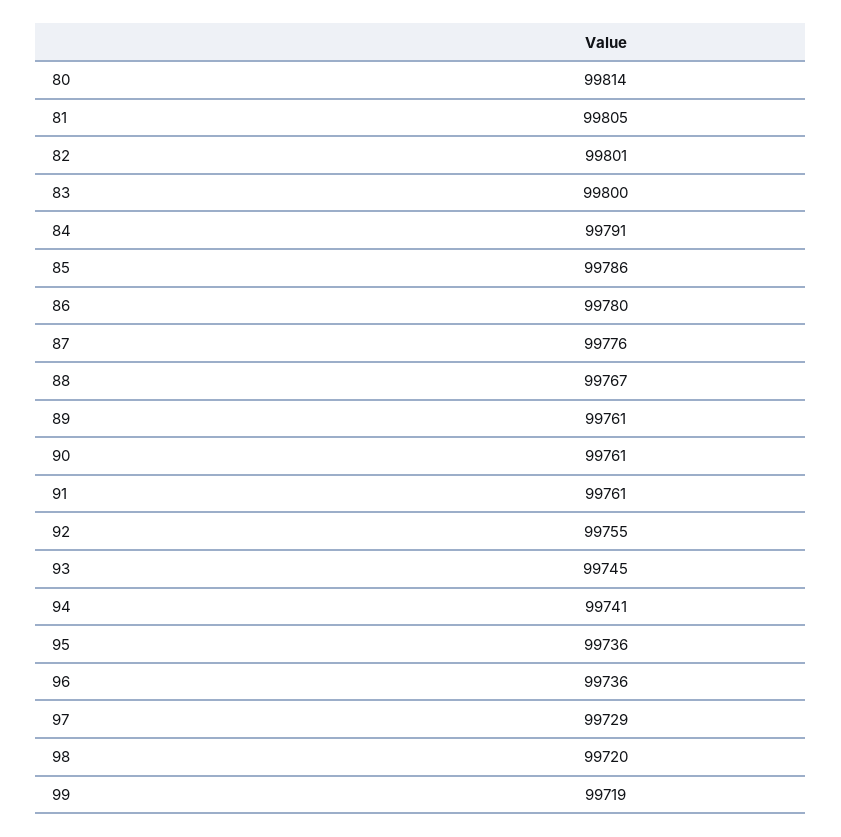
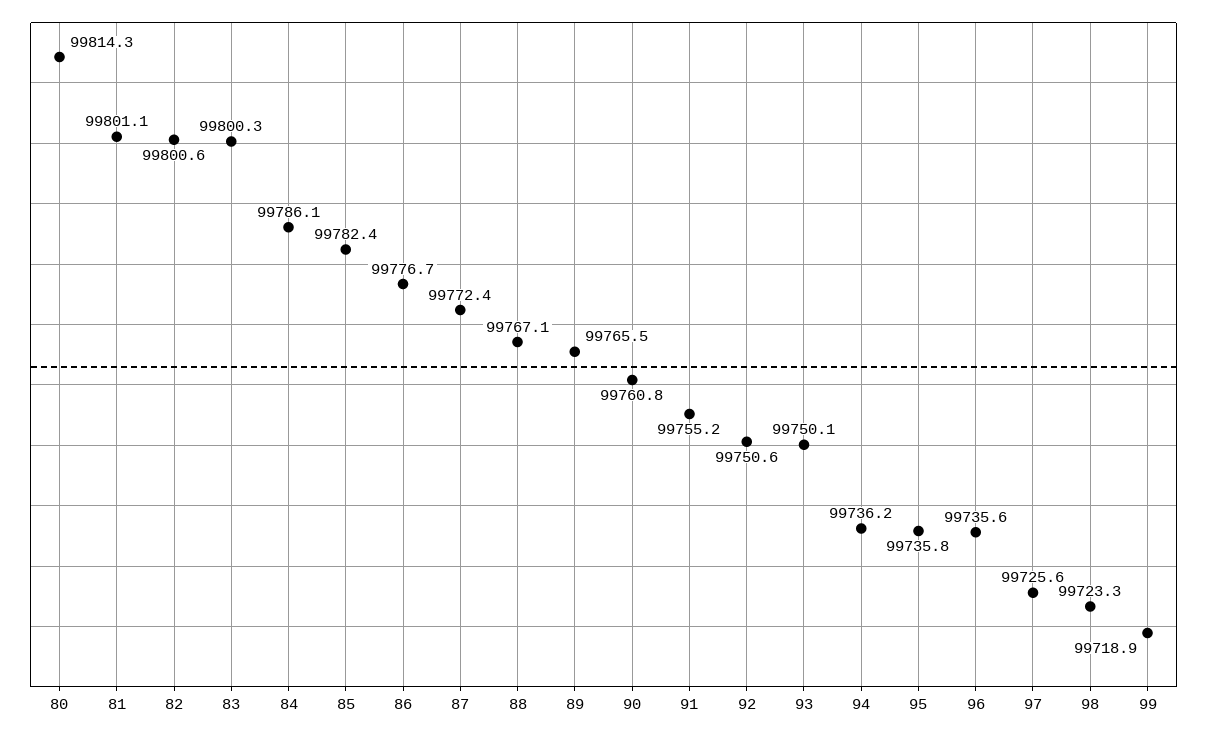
81: 99805 -> 99801.1
84: 99791 -> 99786.1
85: 99786 -> 99782.4
86: 99780 -> 99776.7
87: 99776 -> 99772.4
89: 99761 -> 99765.5
91: 99761 -> 99755.2
92: 99755 -> 99750.6
93: 99745 -> 99750.1
94: 99741 -> 99736.2
97: 99729 -> 99725.6
98: 99720 -> 99723.3

